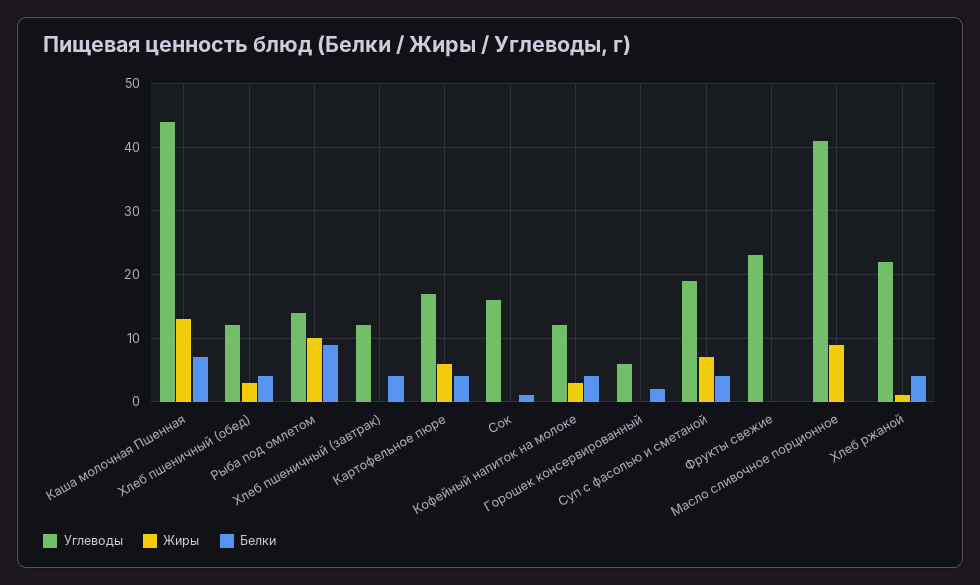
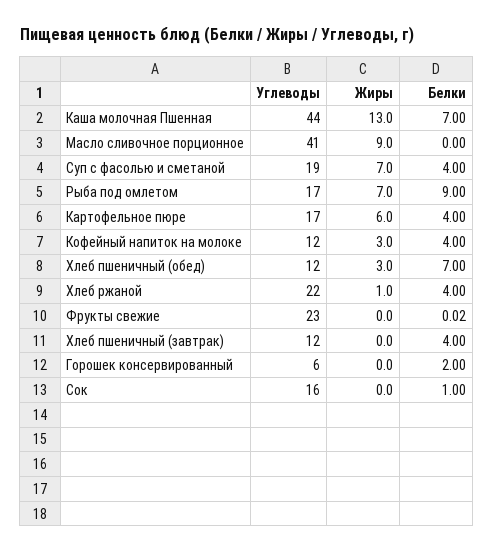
Белки, Хлеб пшеничный (обед): 4 -> 7
Углеводы, Рыба под омлетом: 14 -> 17
Жиры, Рыба под омлетом: 10 -> 7

